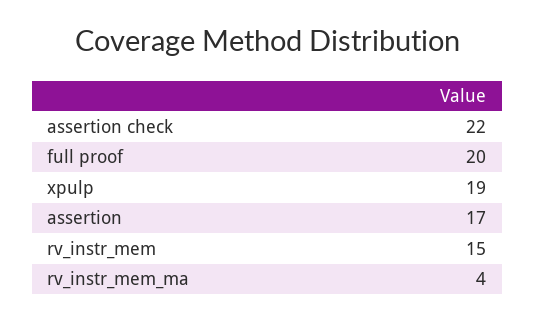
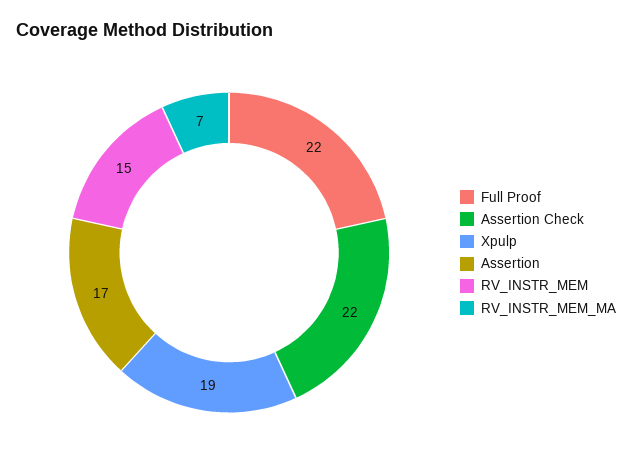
full proof: 20 -> 22
rv_instr_mem_ma: 4 -> 7

